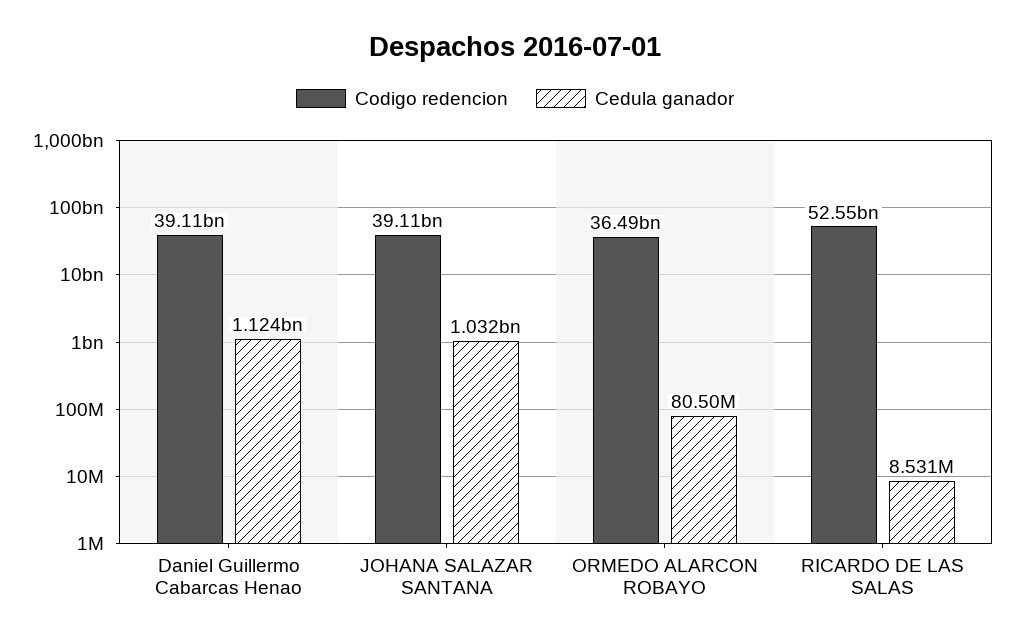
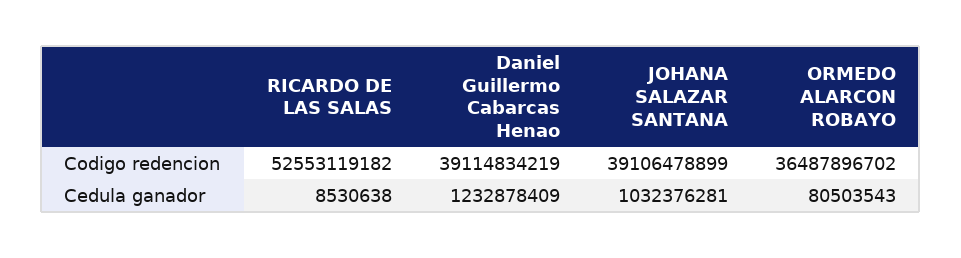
Cedula ganador, Daniel Guillermo Cabarcas Henao: 1124000000 -> 1232878409

